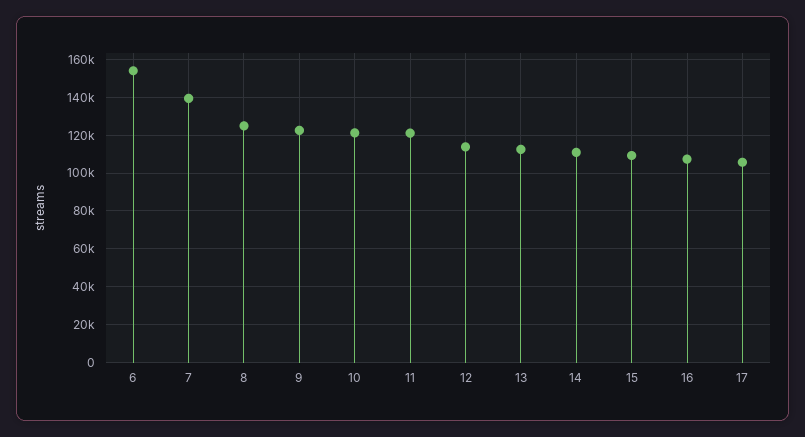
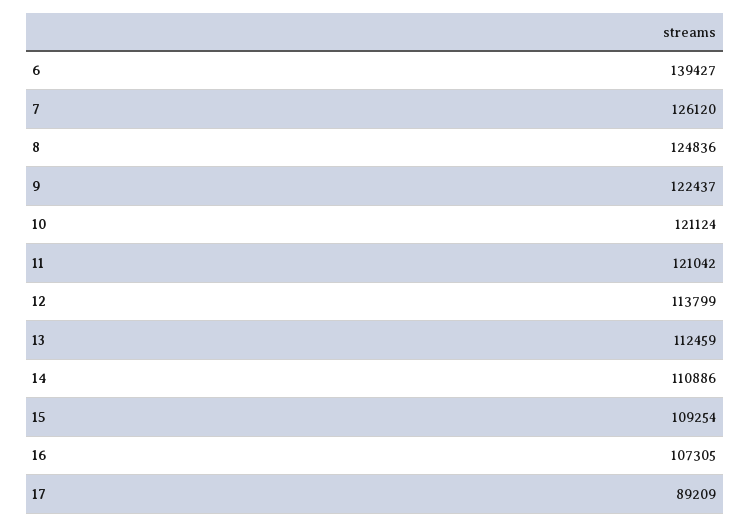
6: 155000 -> 139427
7: 140000 -> 126120
17: 105000 -> 89209

